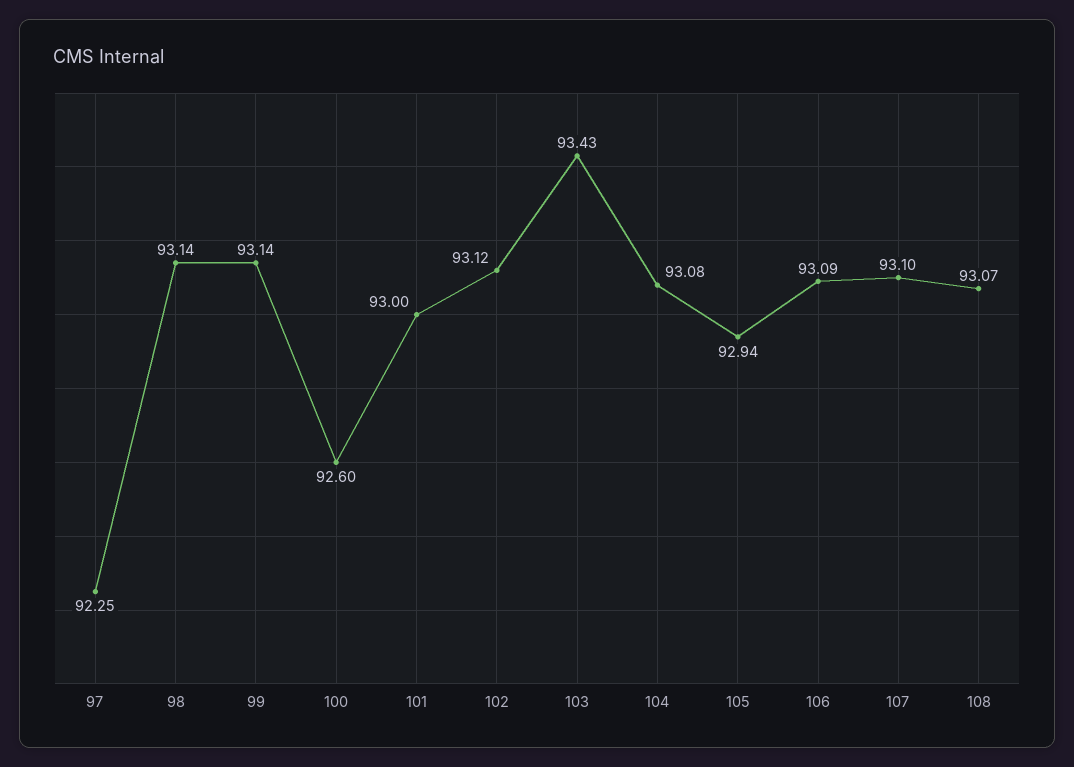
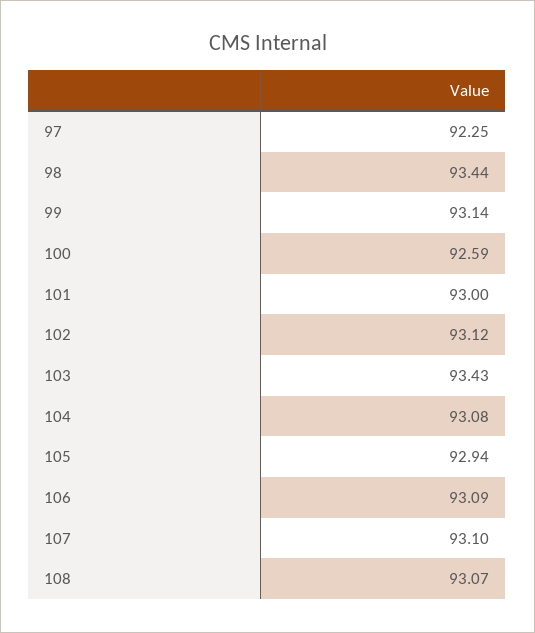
98: 93.14 -> 93.44
100: 92.6 -> 92.59

